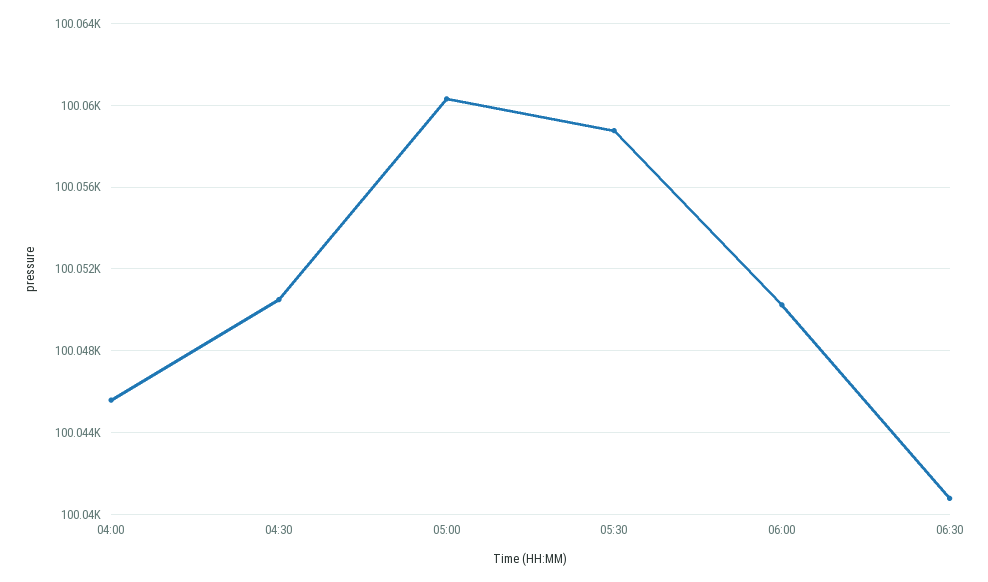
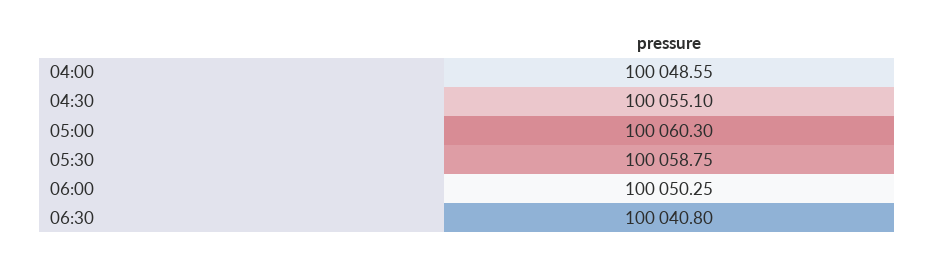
04:00: 100045.5 -> 100048.55
04:30: 100050.5 -> 100055.1

